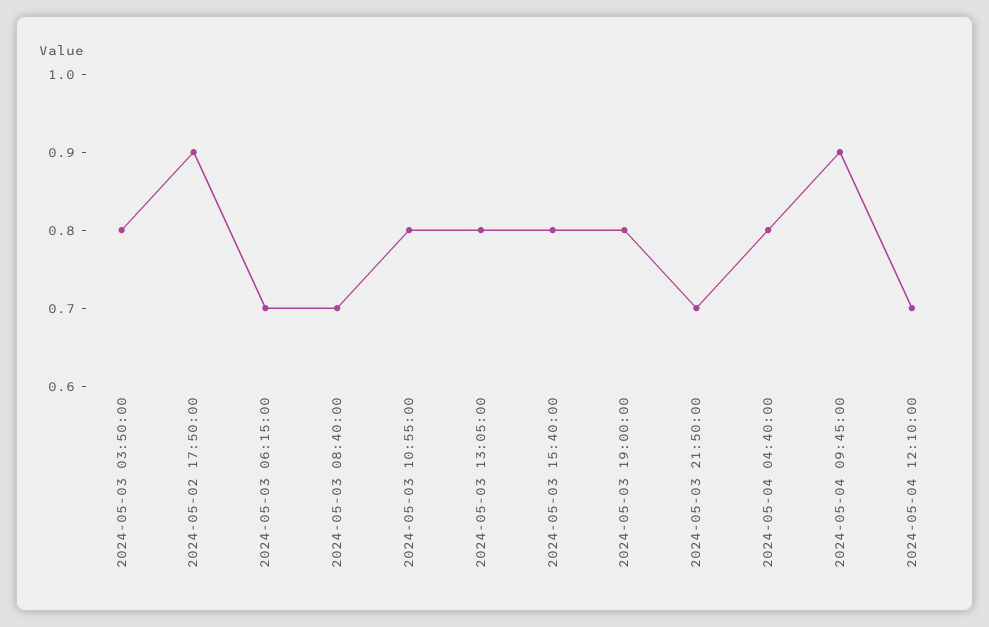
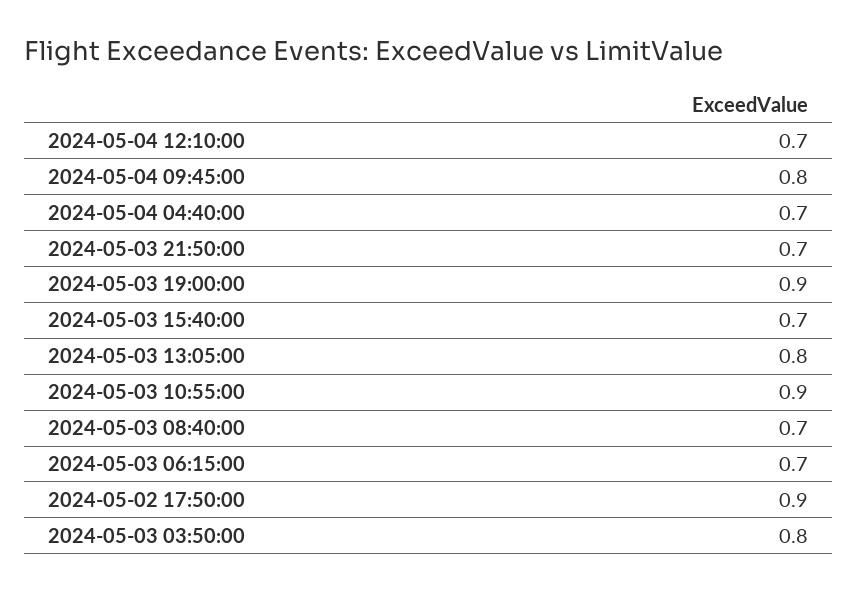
2024-05-03 10:55:00: 0.8 -> 0.9
2024-05-03 15:40:00: 0.8 -> 0.7
2024-05-03 19:00:00: 0.8 -> 0.9
2024-05-04 04:40:00: 0.8 -> 0.7
2024-05-04 09:45:00: 0.9 -> 0.8

